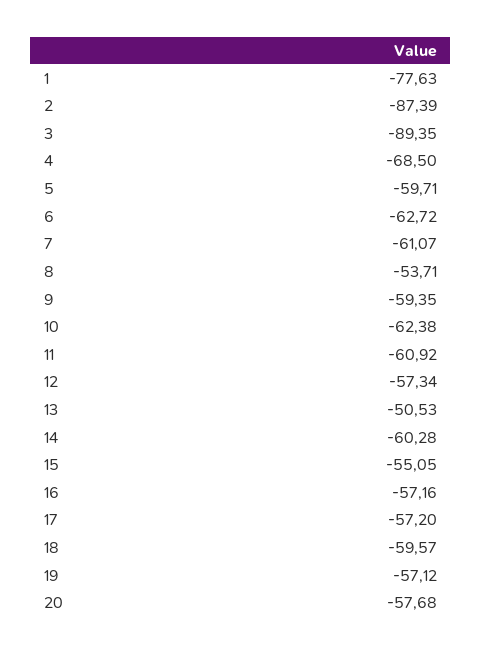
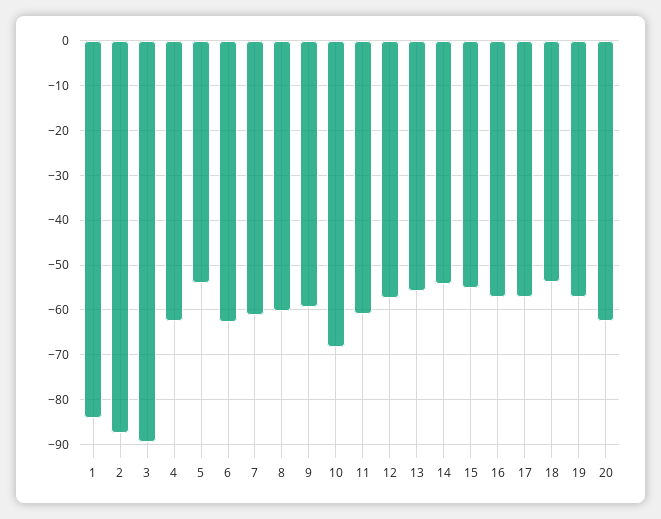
1: -77.63 -> -84
4: -68.5 -> -62
5: -59.71 -> -54
8: -53.71 -> -60
10: -62.38 -> -68
13: -50.53 -> -56
14: -60.28 -> -54
18: -59.57 -> -54
20: -57.68 -> -62

